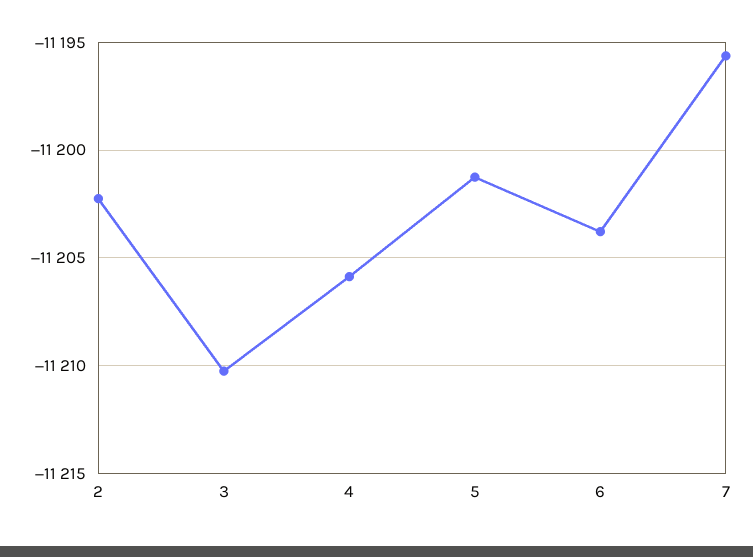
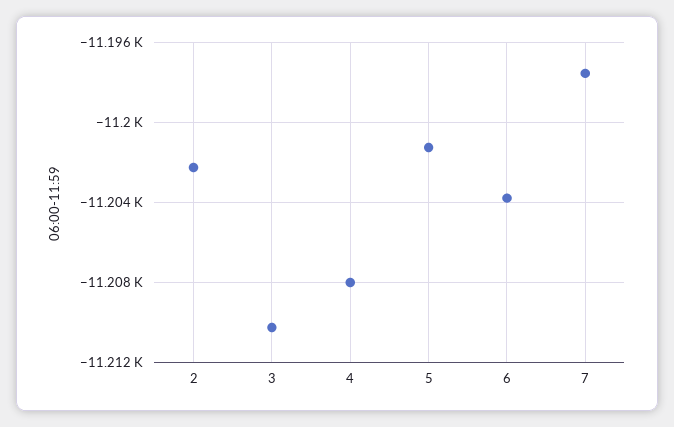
4: -11206 -> -11208
7: -11195.5 -> -11197.5

